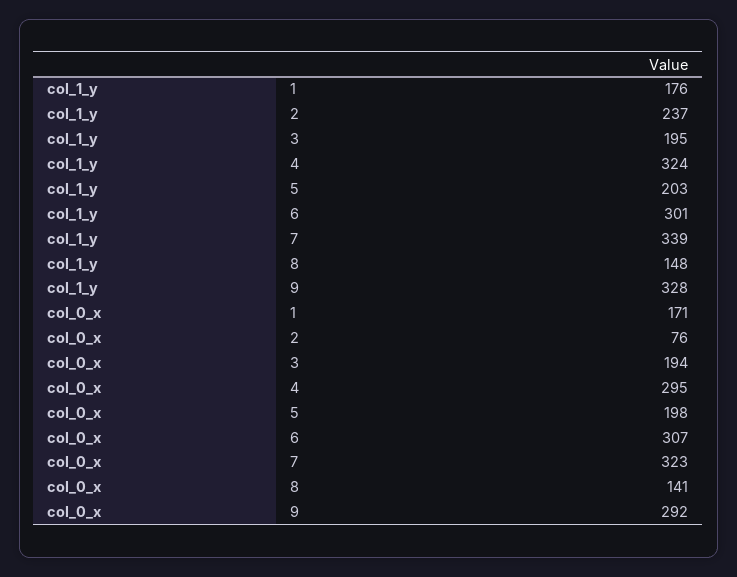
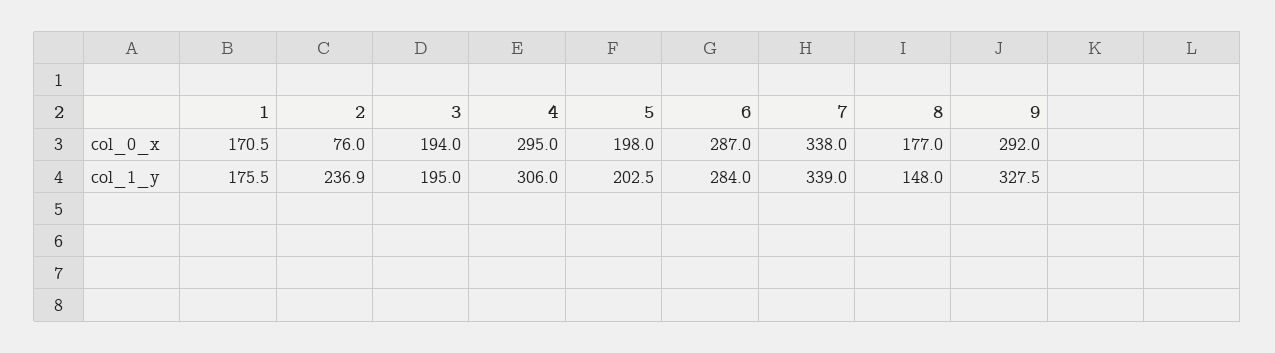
col_1_y, 4: 324 -> 306
col_1_y, 6: 301 -> 284
col_0_x, 6: 307 -> 287
col_0_x, 7: 323 -> 338
col_0_x, 8: 141 -> 177

